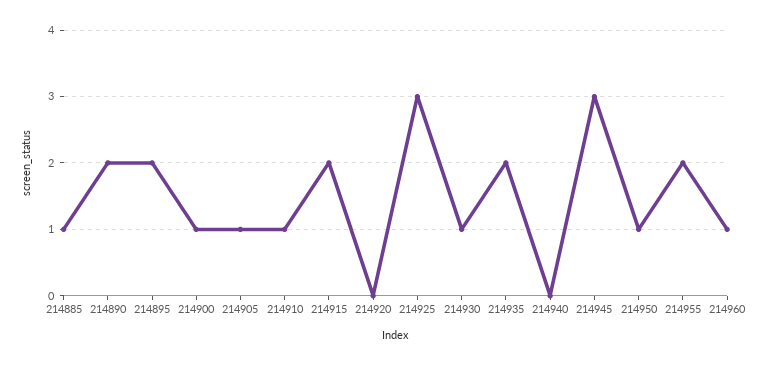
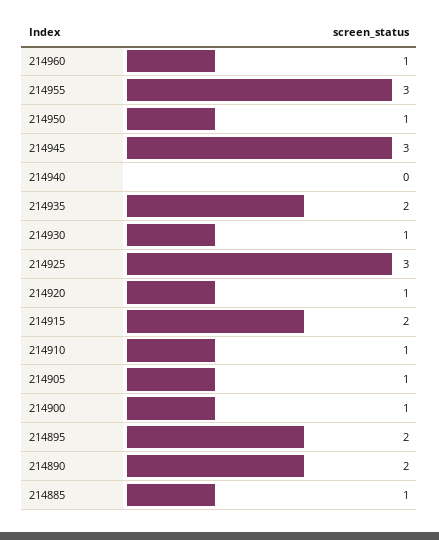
214920: 0 -> 1
214955: 2 -> 3

